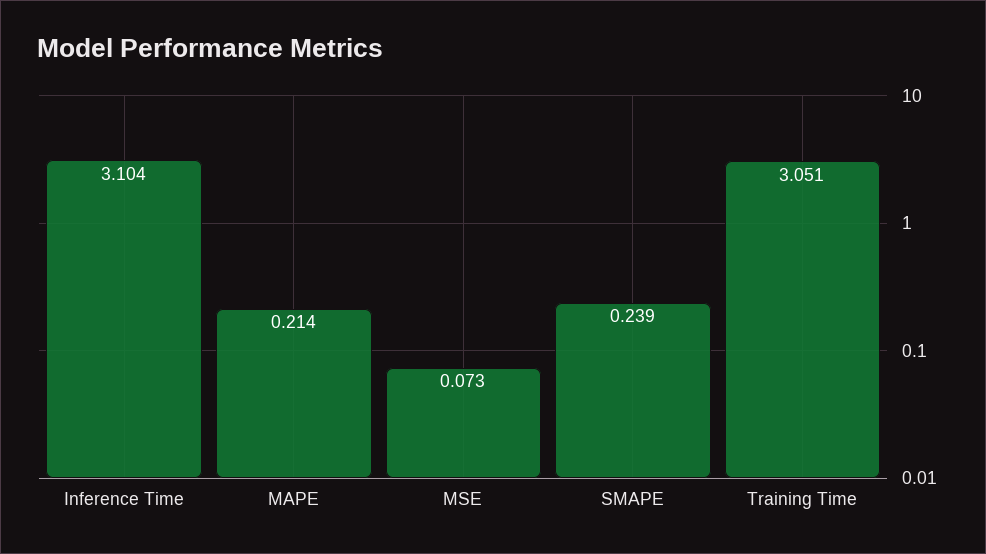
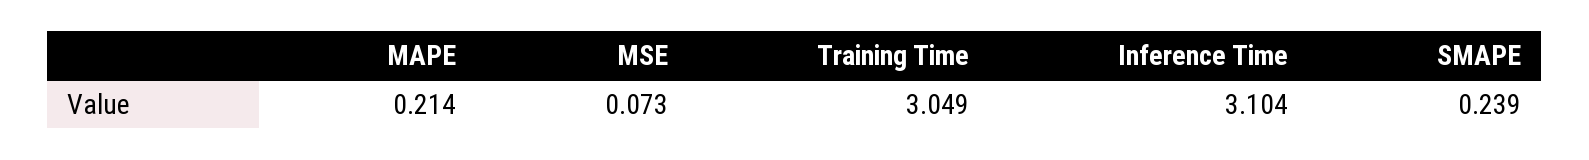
Training Time: 3.051 -> 3.049

